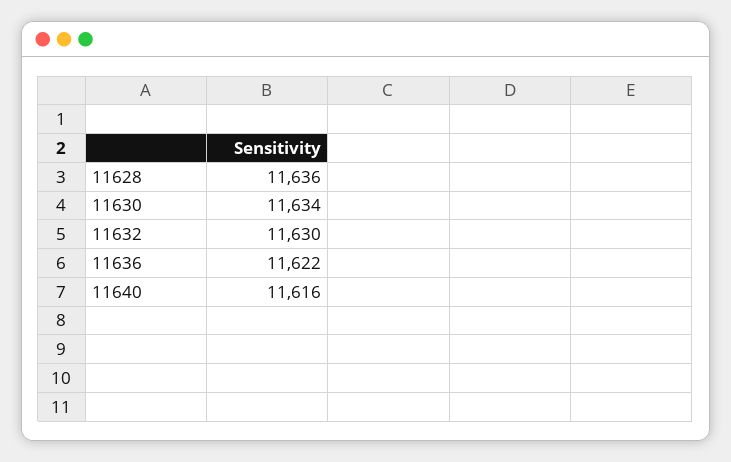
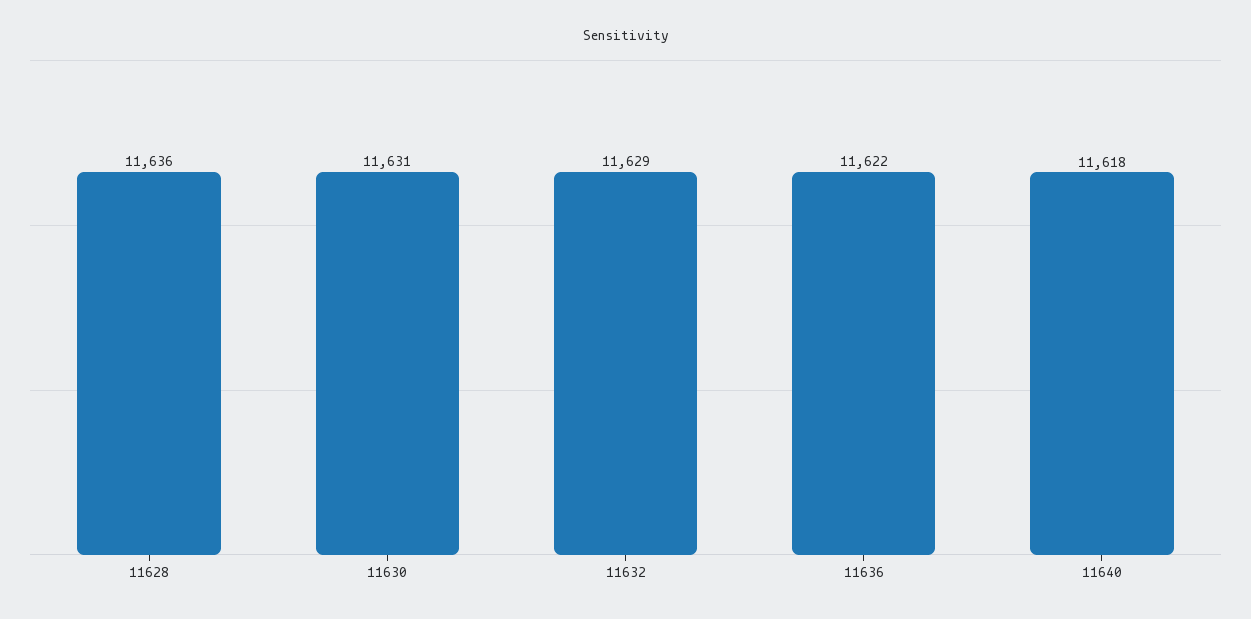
11630: 11634 -> 11631
11632: 11630 -> 11629
11640: 11616 -> 11618

